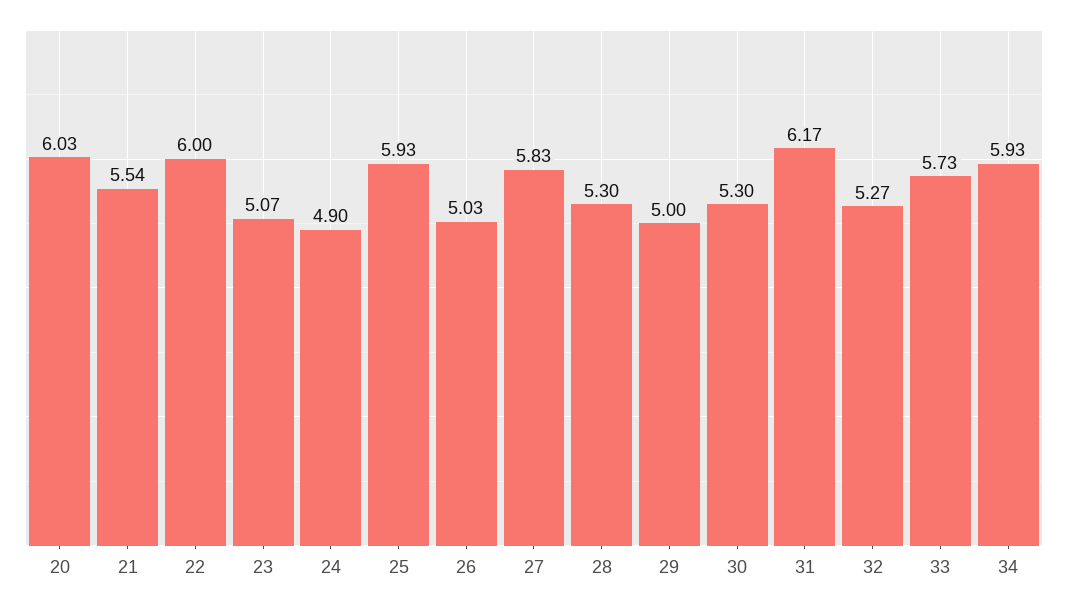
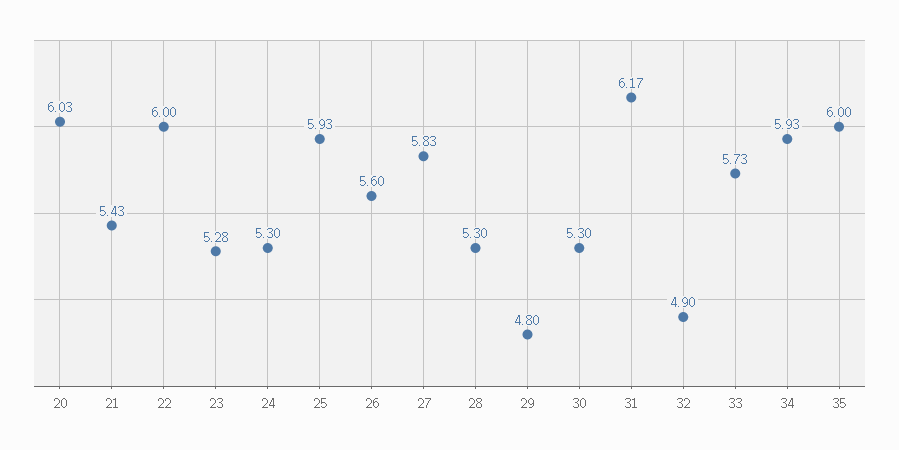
21: 5.54 -> 5.43
23: 5.07 -> 5.28
24: 4.9 -> 5.3
26: 5.03 -> 5.6
29: 5 -> 4.8
32: 5.27 -> 4.9
35: none -> 6

